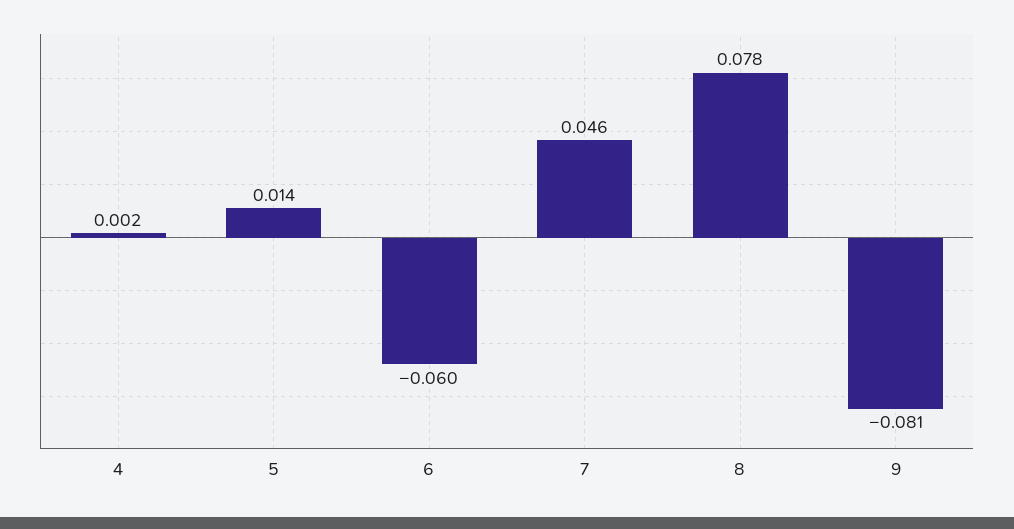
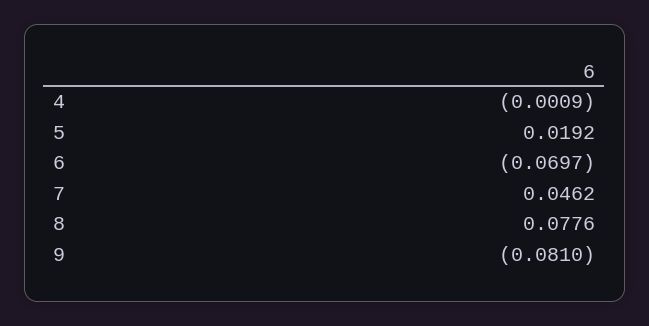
4: 0.002 -> -0.0009
5: 0.014 -> 0.0192
6: -0.06 -> -0.0697

